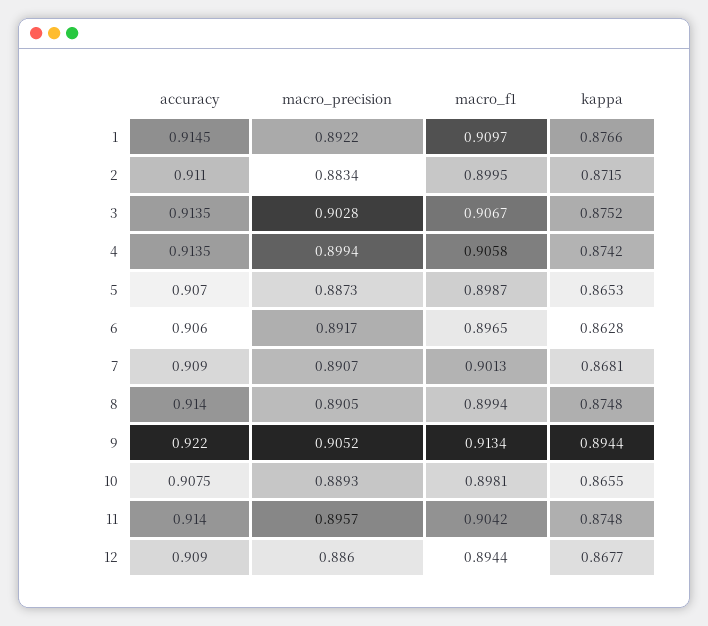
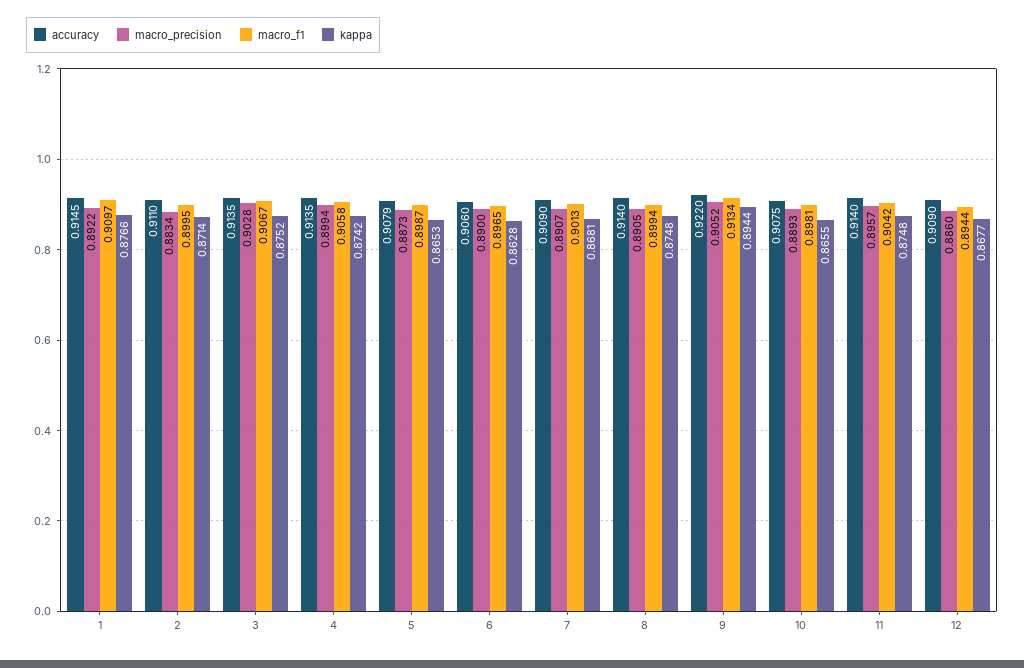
kappa, 2: 0.8715 -> 0.8714
accuracy, 5: 0.907 -> 0.9079
macro_precision, 6: 0.8917 -> 0.89

